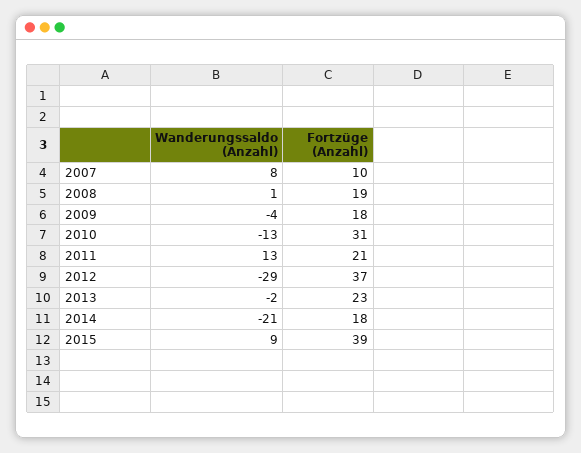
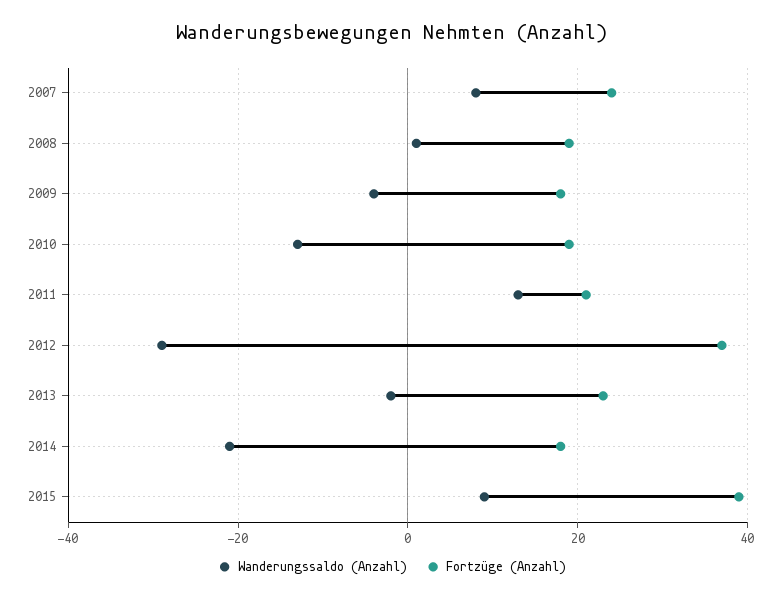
Fortzüge (Anzahl), 2007: 10 -> 25
Fortzüge (Anzahl), 2010: 31 -> 20

